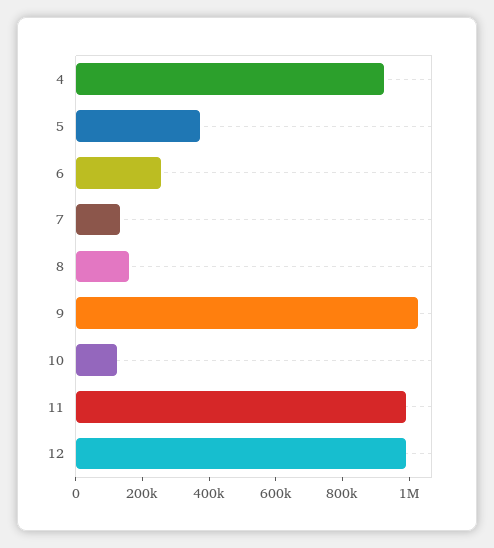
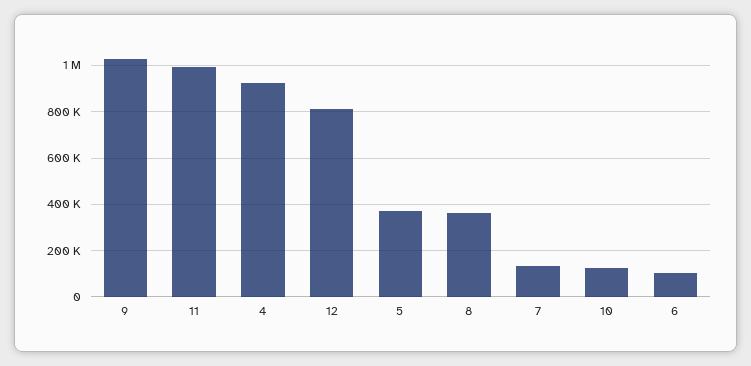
6: 250000 -> 100000
8: 150000 -> 350000
12: 1000000 -> 800000

